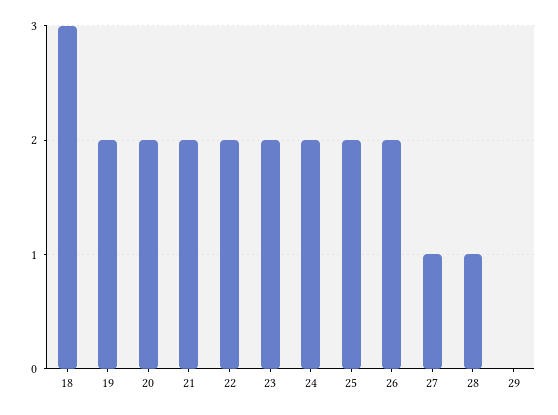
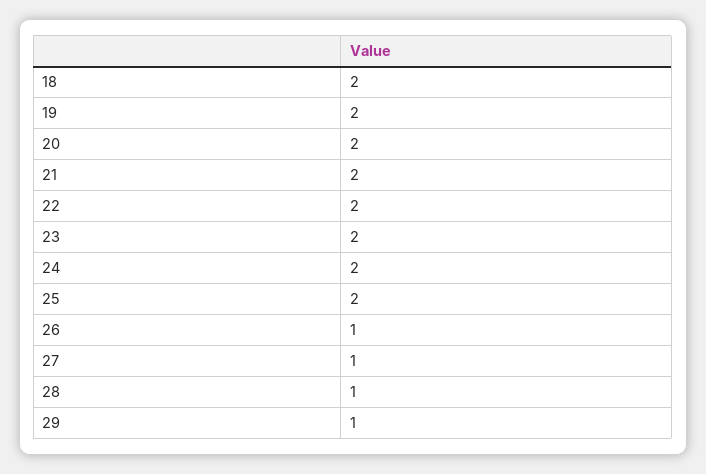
18: 3 -> 2
26: 2 -> 1
29: 0 -> 1

